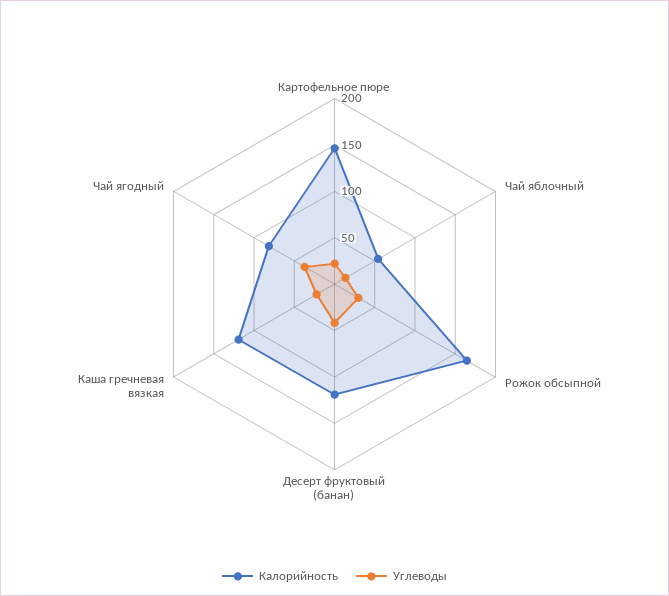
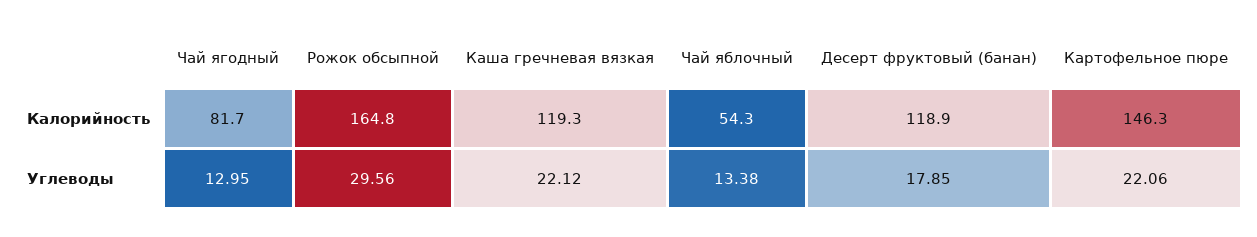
Углеводы, Десерт фруктовый (банан): 40 -> 17.85
Углеводы, Чай ягодный: 40 -> 12.95

